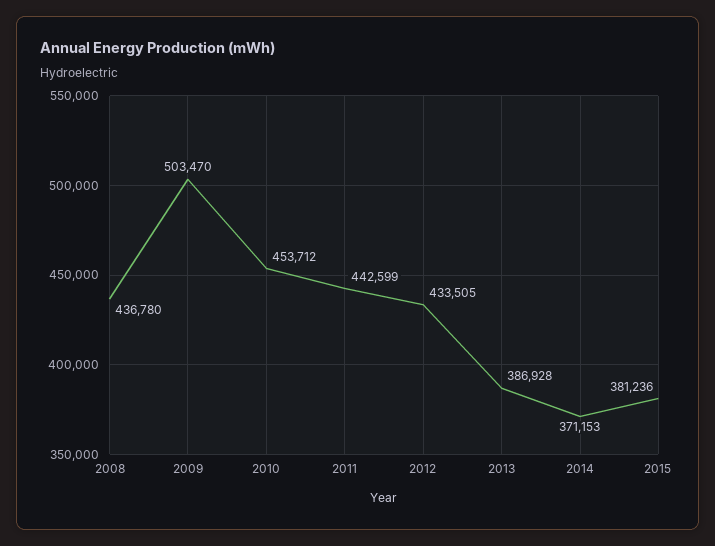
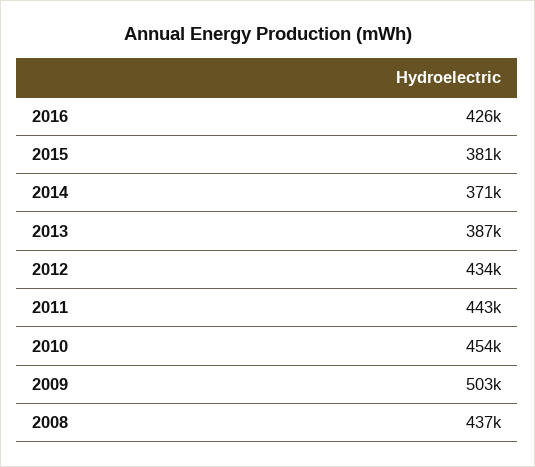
2016: none -> 426000

